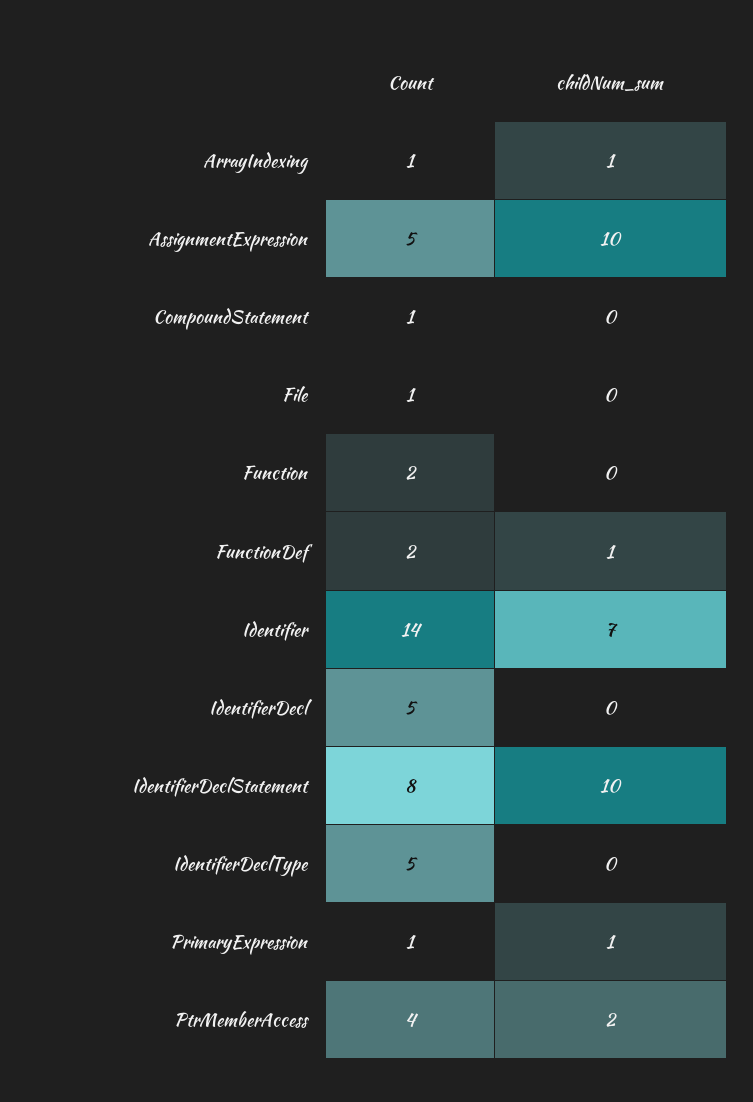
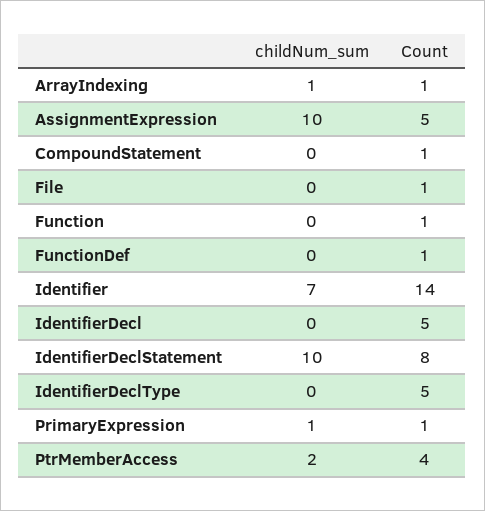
Count, Function: 2 -> 1
Count, FunctionDef: 2 -> 1
childNum_sum, FunctionDef: 1 -> 0

